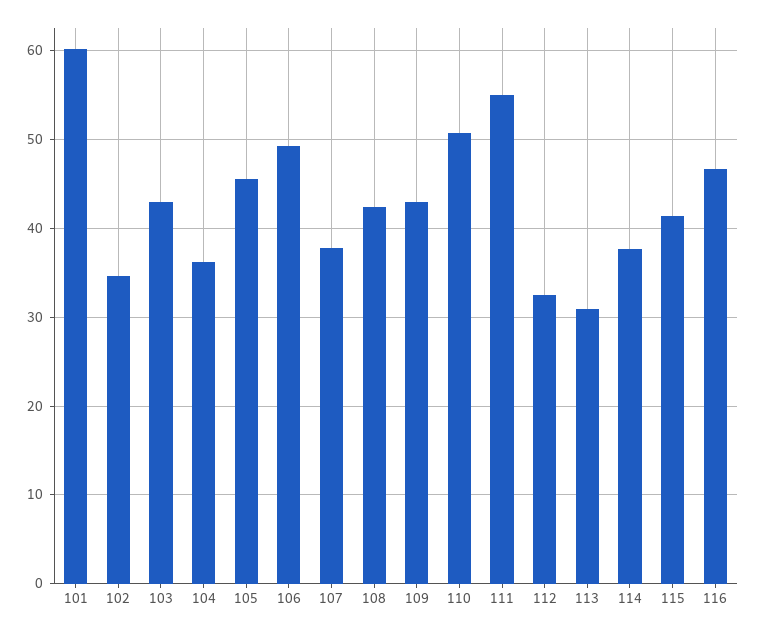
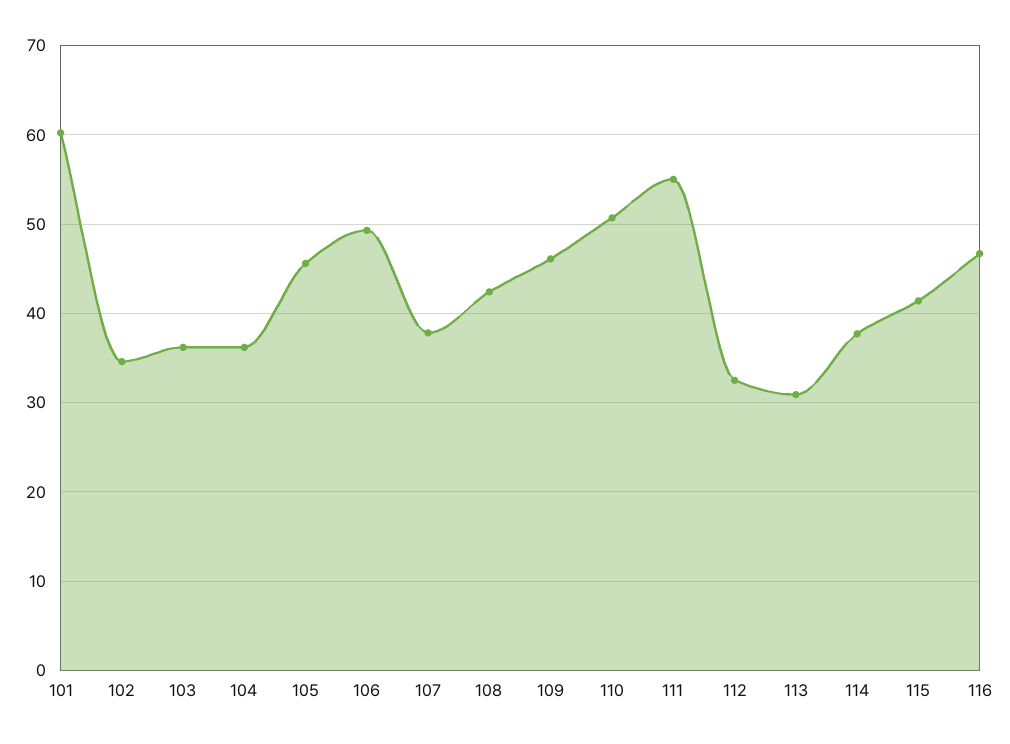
103: 43 -> 36
109: 43 -> 46

